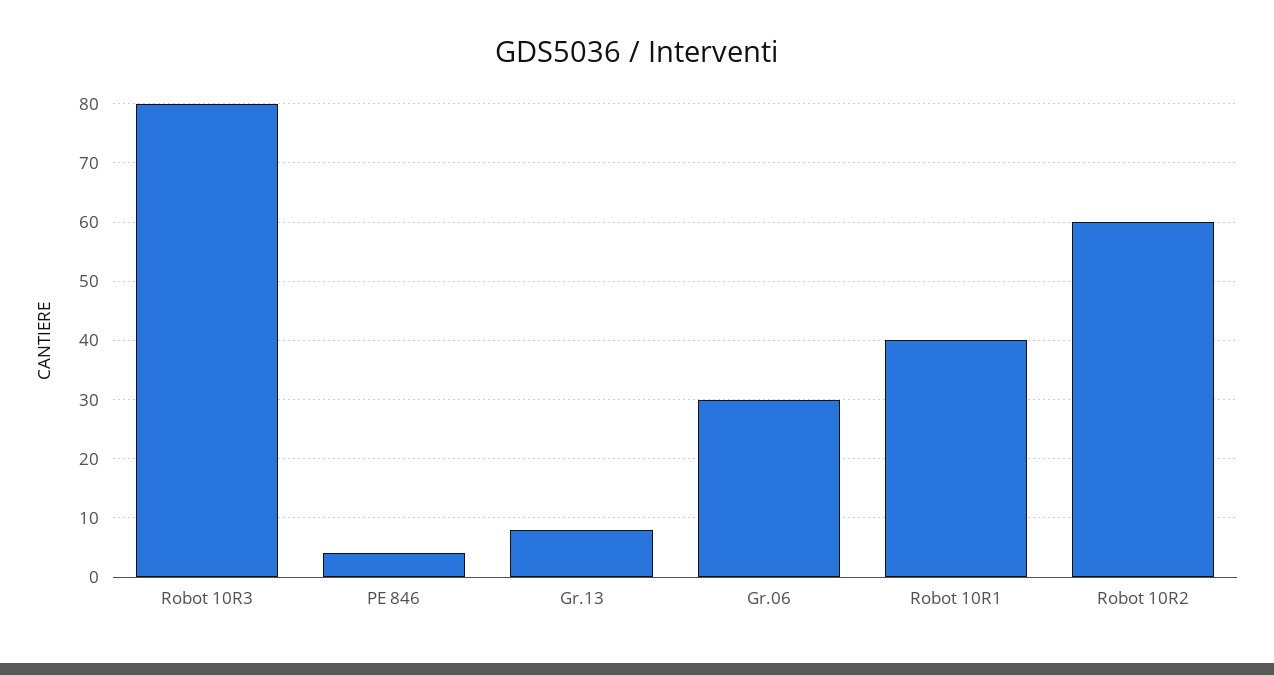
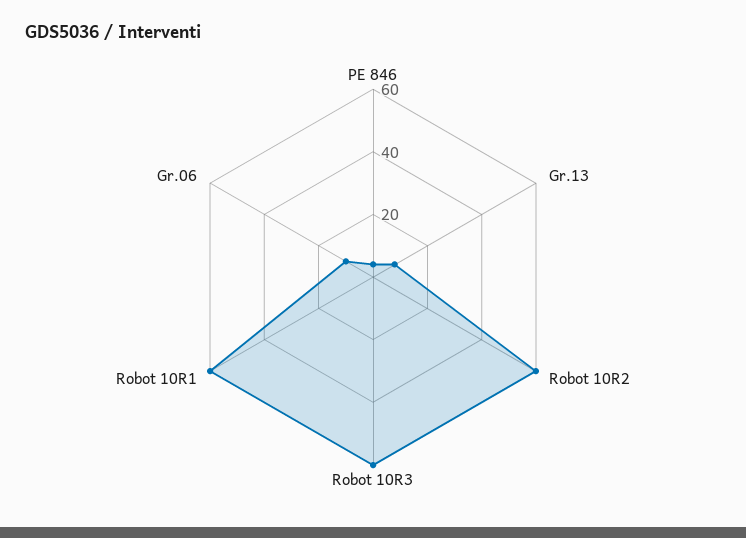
Robot 10R3: 80 -> 60
Gr.06: 30 -> 10
Robot 10R1: 40 -> 60

